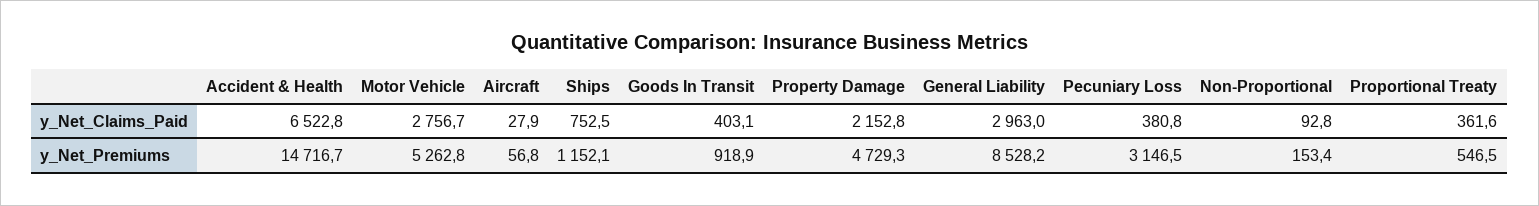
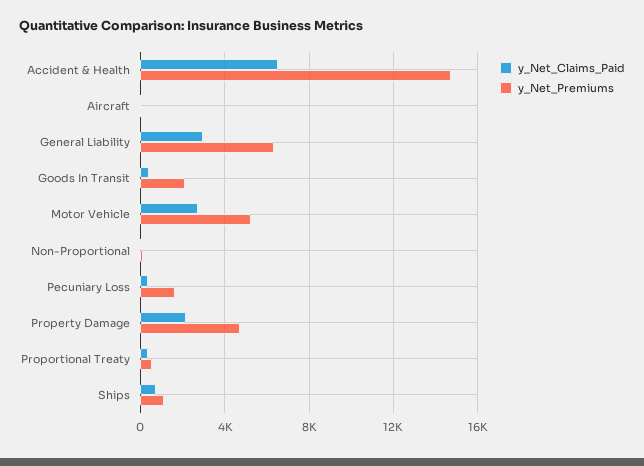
y_Net_Premiums, Goods In Transit: 918.9 -> 2000
y_Net_Premiums, General Liability: 8528.2 -> 6500
y_Net_Premiums, Pecuniary Loss: 3146.5 -> 1500

